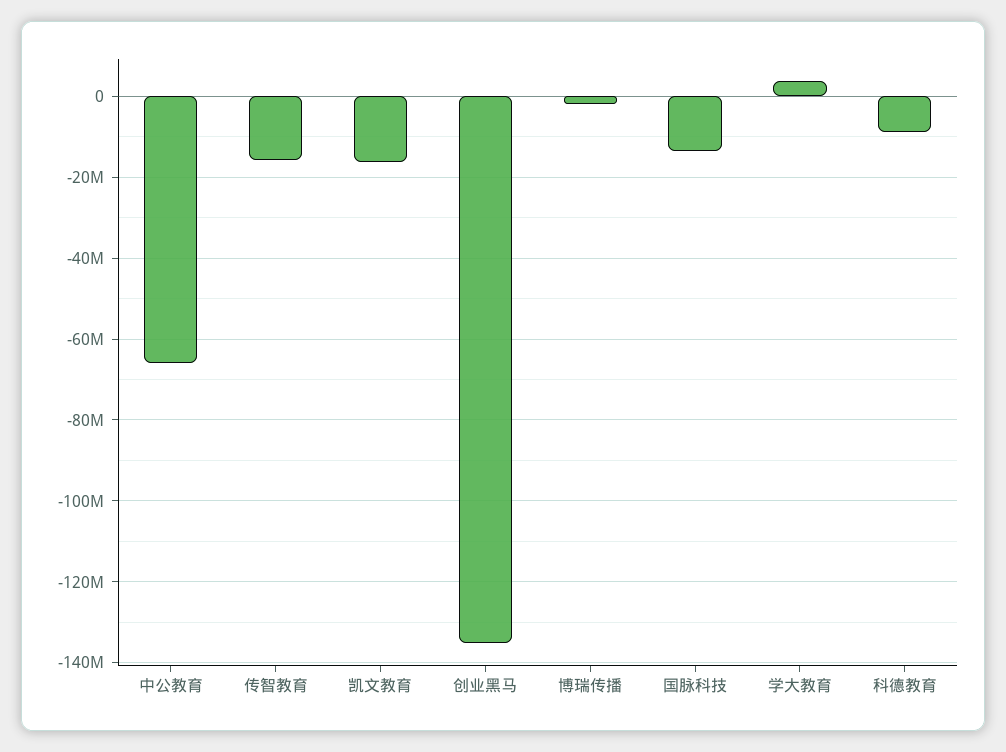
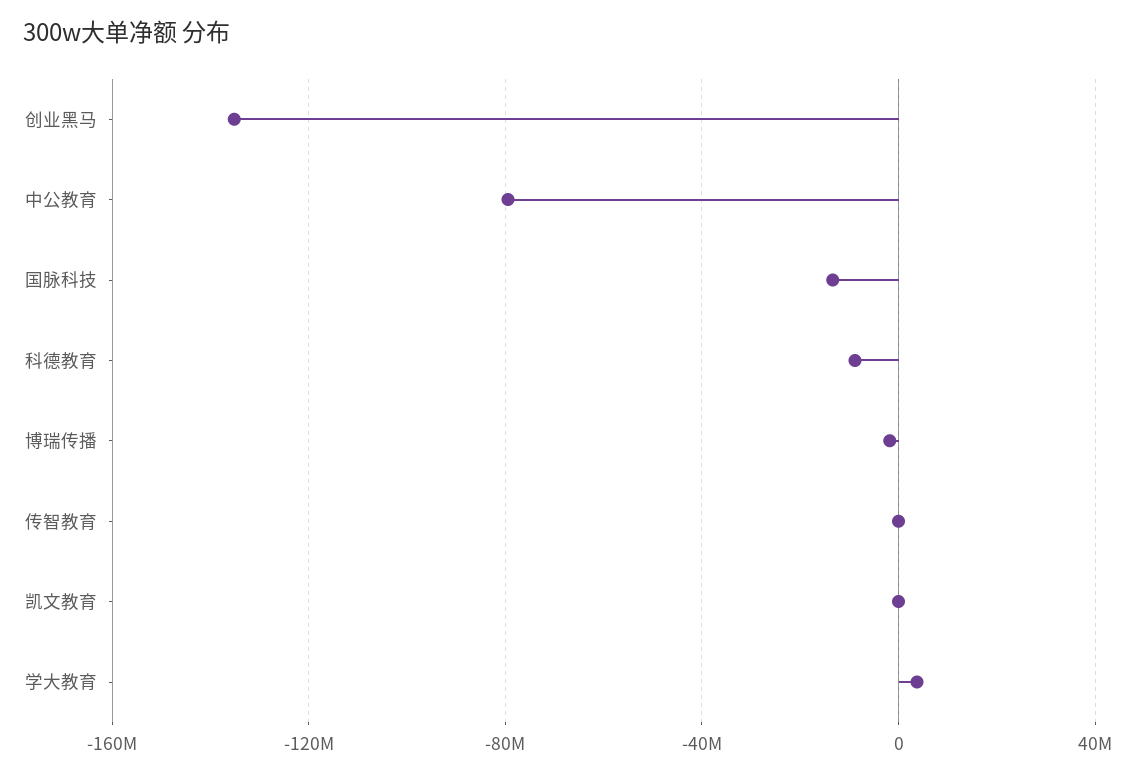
中公教育: -66000000 -> -80000000
传智教育: -16000000 -> 0
凯文教育: -16000000 -> 0

